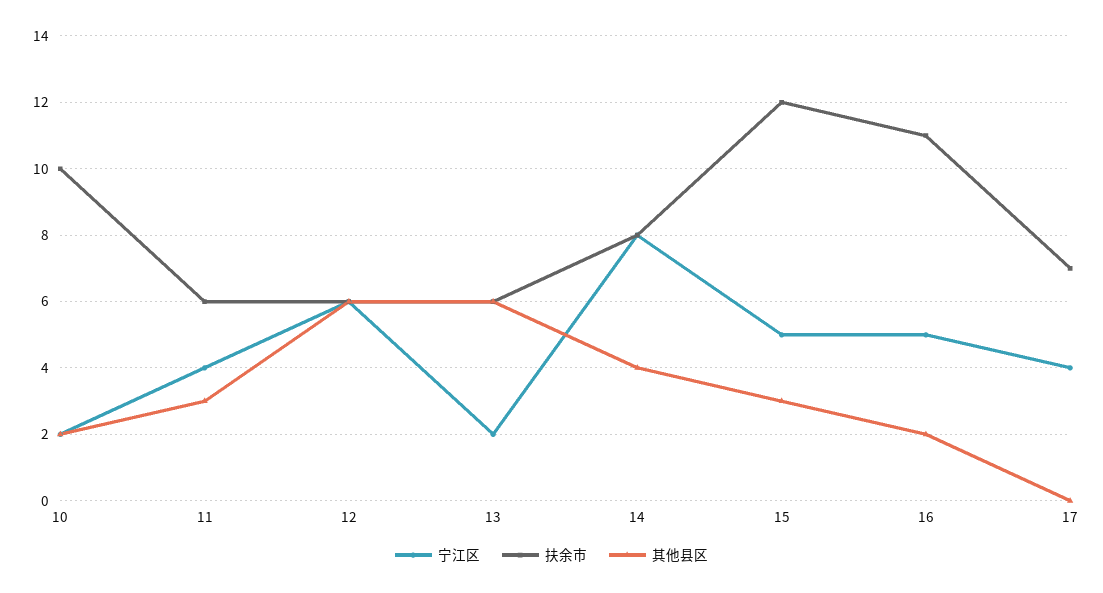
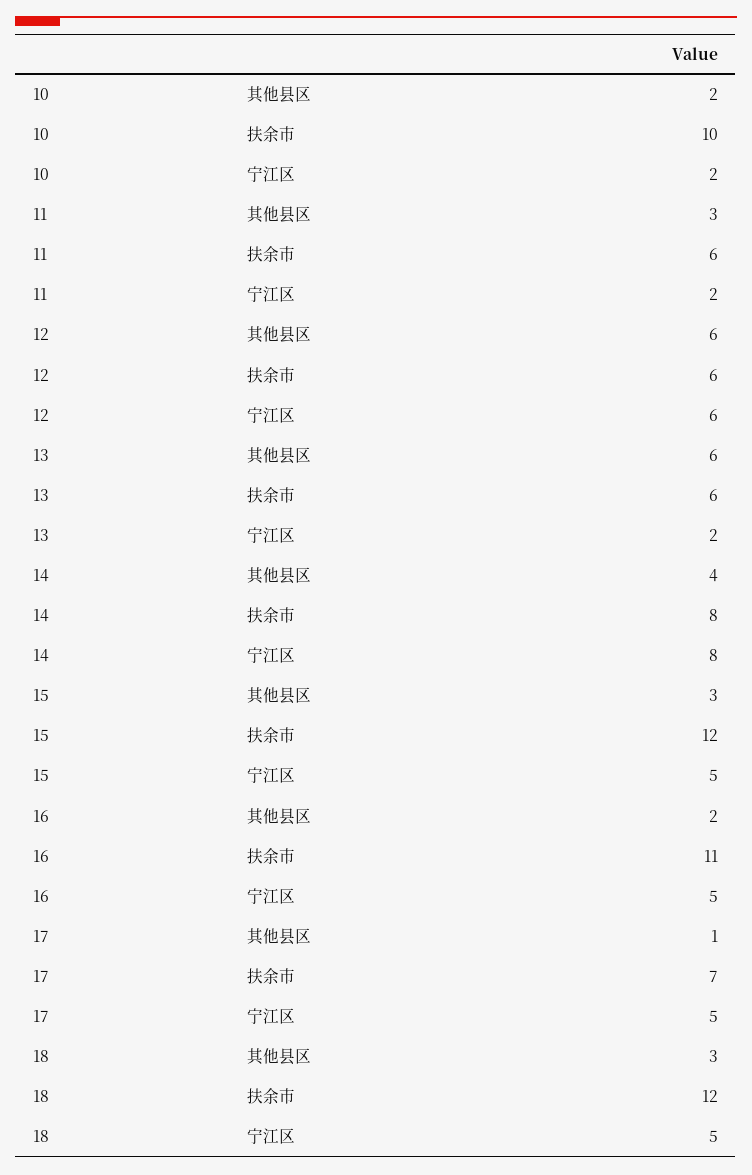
宁江区, 11: 4 -> 2
宁江区, 17: 4 -> 5
其他县区, 17: 0 -> 1
其他县区, 18: none -> 3
扶余市, 18: none -> 12
宁江区, 18: none -> 5

